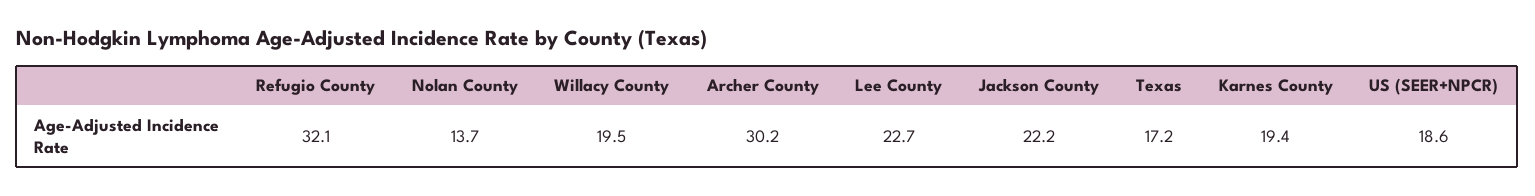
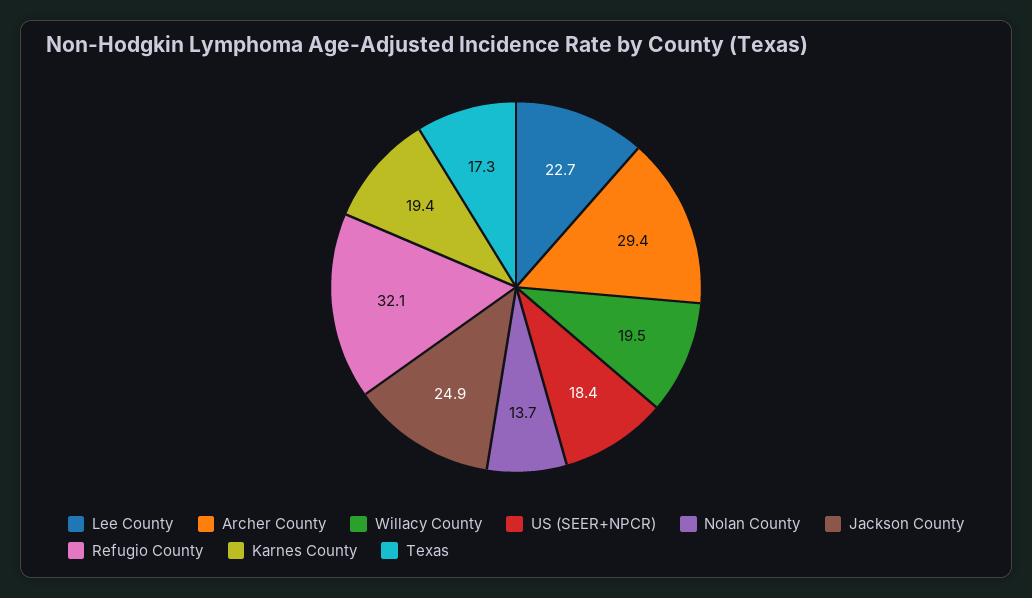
Archer County: 30.2 -> 29.4
Jackson County: 22.2 -> 24.9
Texas: 17.2 -> 17.3
US (SEER+NPCR): 18.6 -> 18.4

